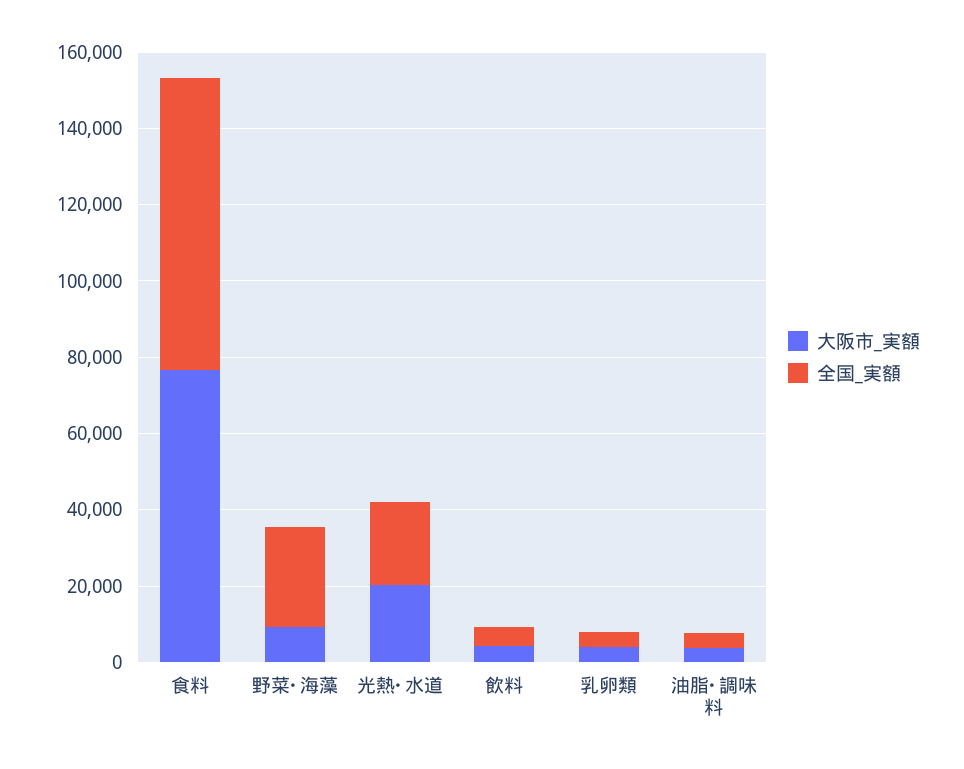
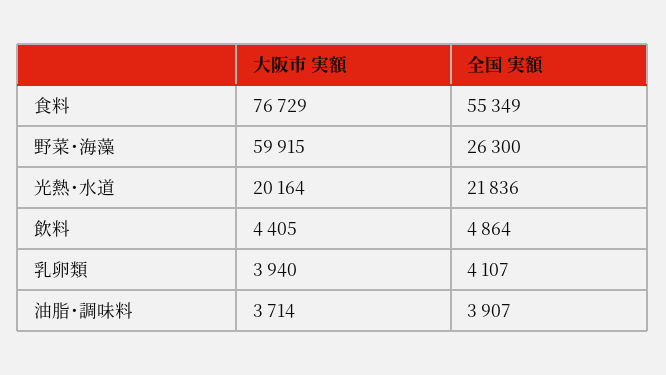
全国_実額, 食料: 75000 -> 55349
大阪市_実額, 野菜･海藻: 10000 -> 59915

